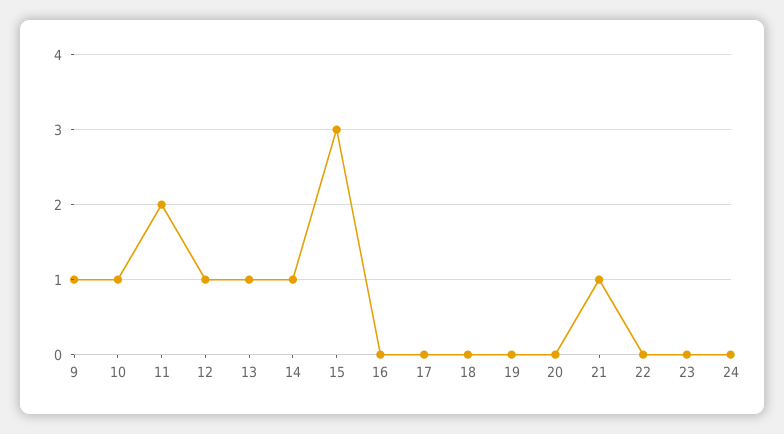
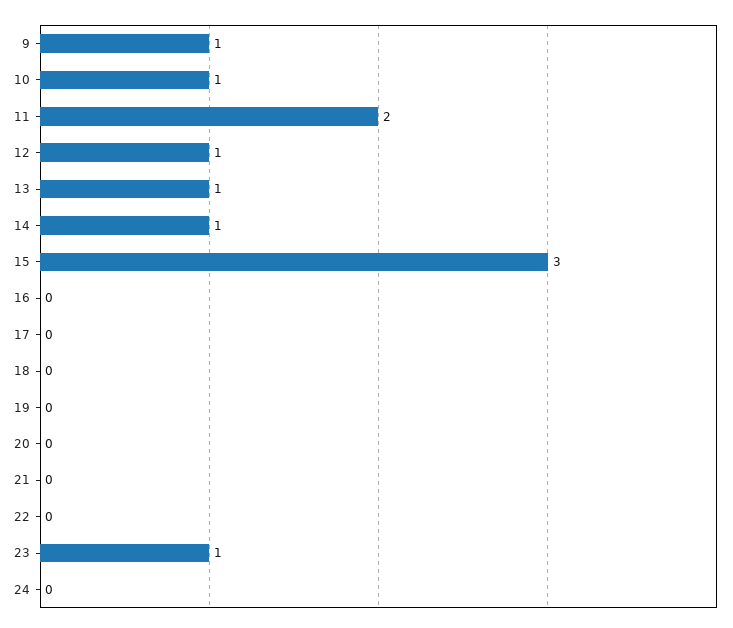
21: 1 -> 0
23: 0 -> 1

